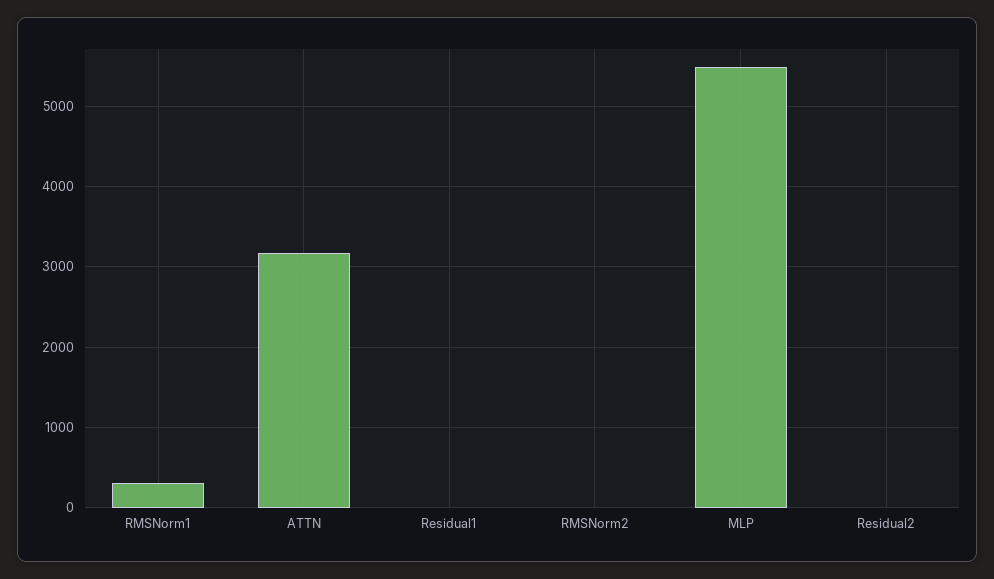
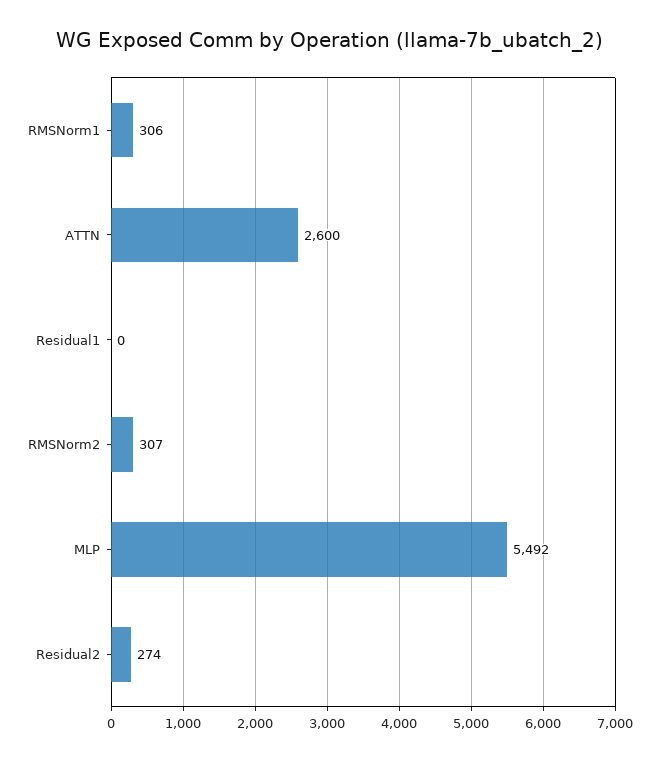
ATTN: 3200 -> 2600
RMSNorm2: 0 -> 307
Residual2: 0 -> 274

